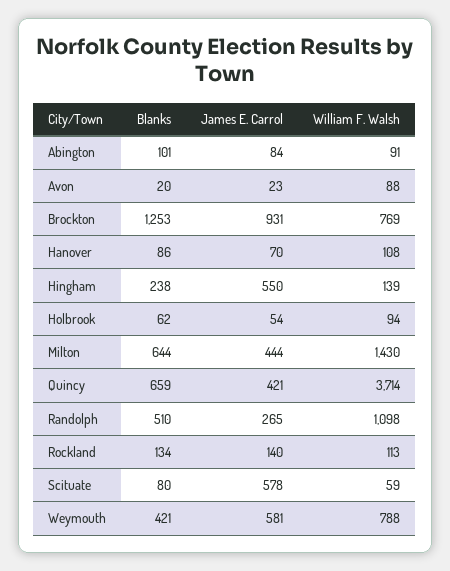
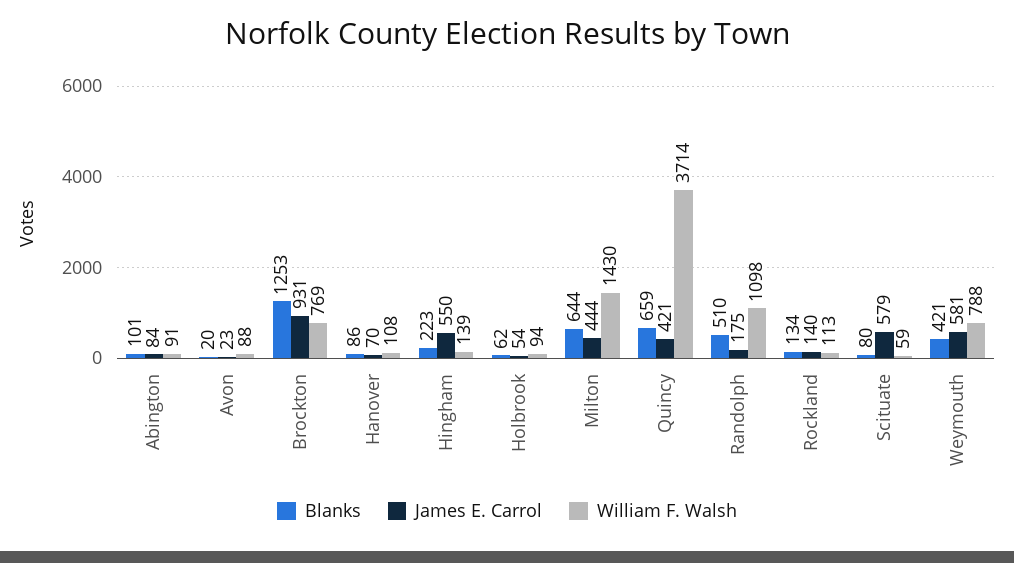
Blanks, Hingham: 238 -> 223
James E. Carrol, Randolph: 265 -> 175
James E. Carrol, Scituate: 578 -> 579

